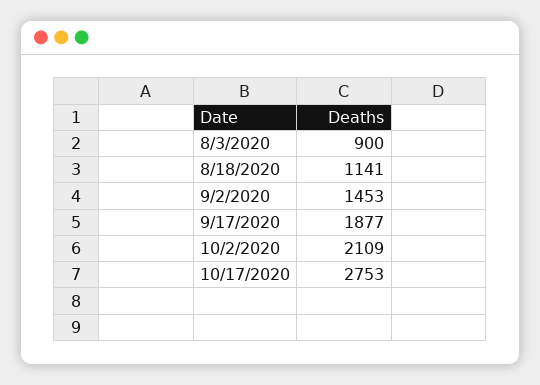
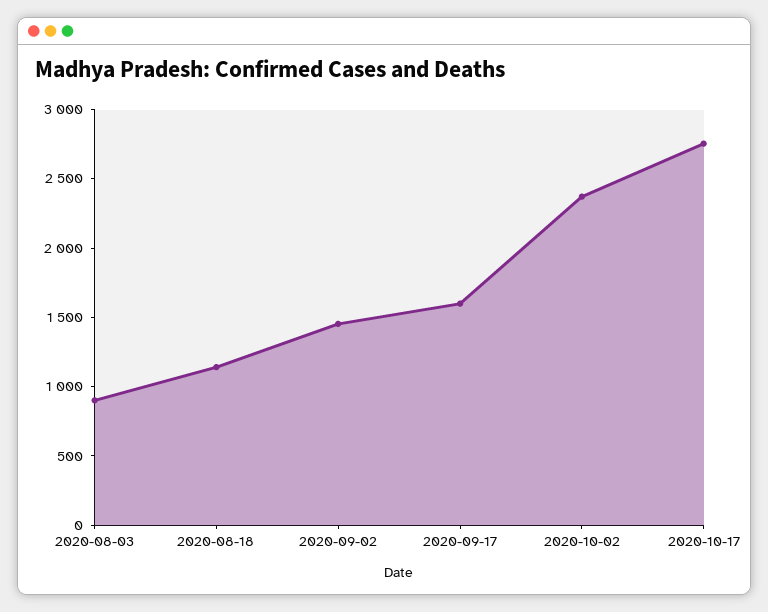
9/17/2020: 1877 -> 1600
10/2/2020: 2109 -> 2400

